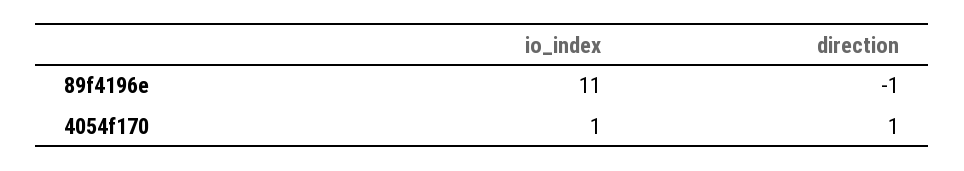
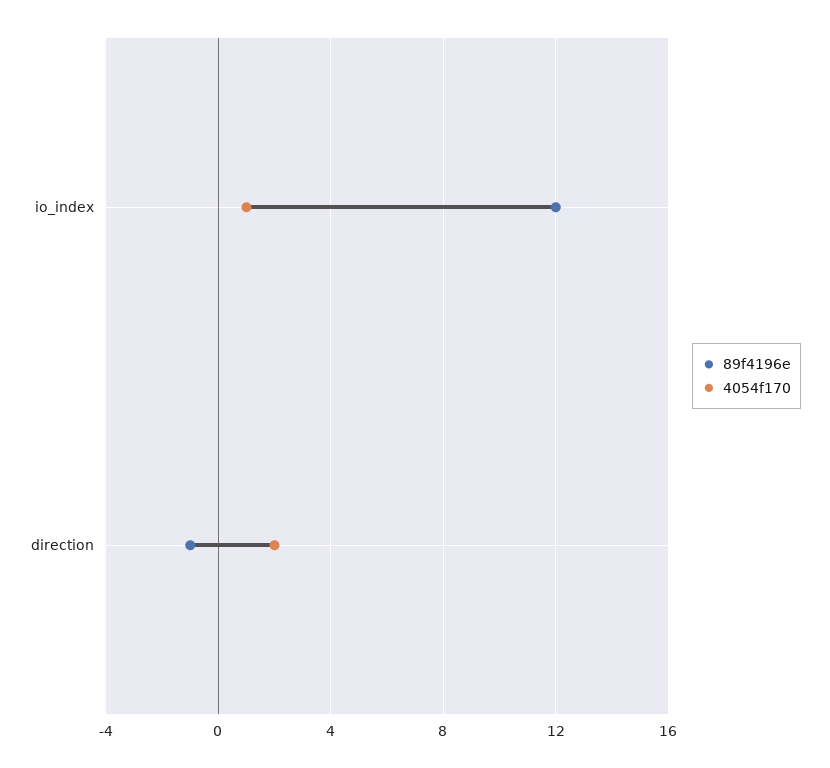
89f4196e, io_index: 11 -> 12
4054f170, direction: 1 -> 2

